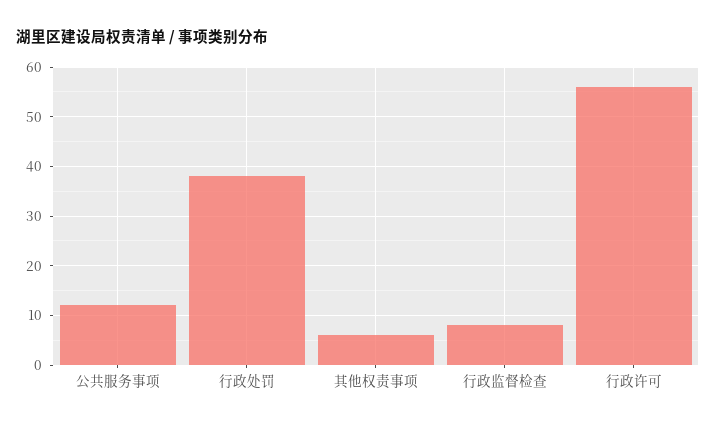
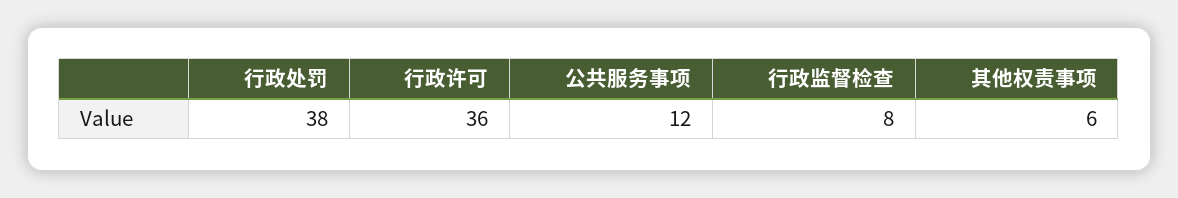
行政许可: 55 -> 36

